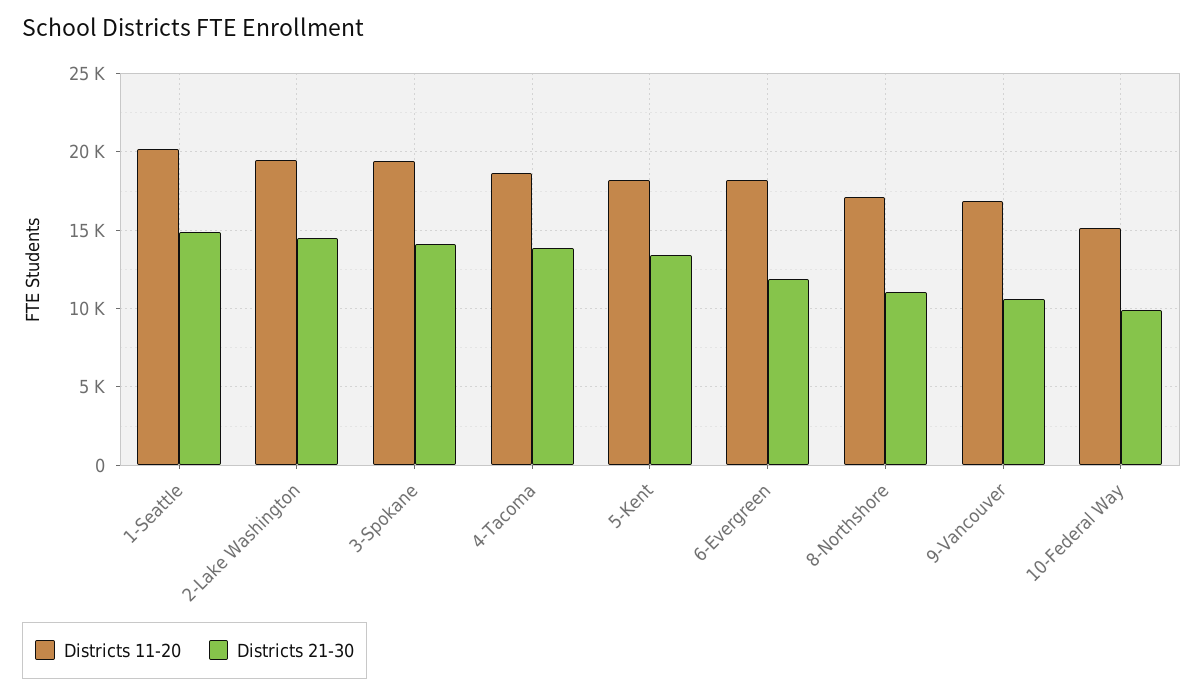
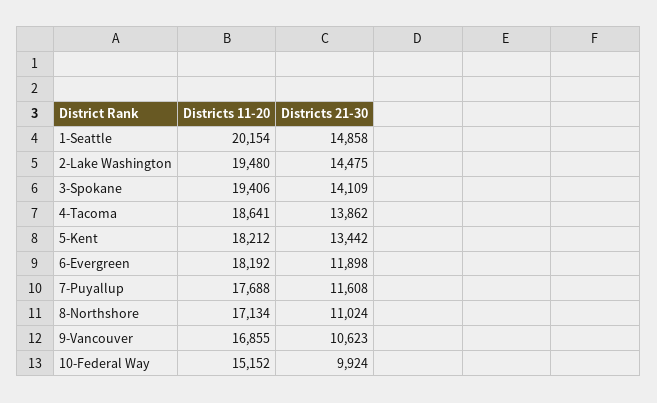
Districts 11-20, 7-Puyallup: none -> 17688
Districts 21-30, 7-Puyallup: none -> 11608

